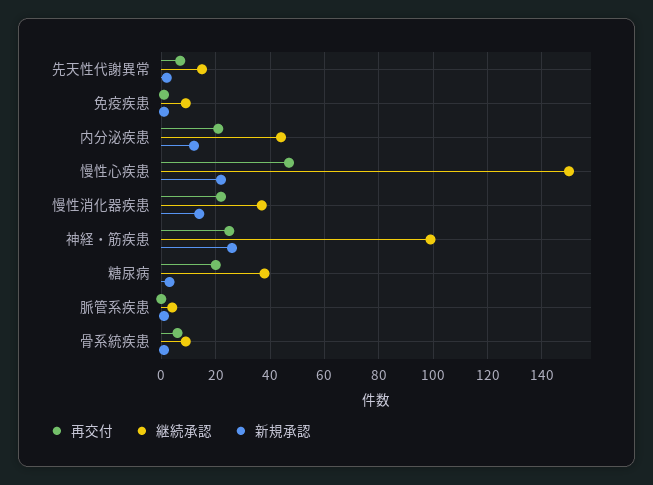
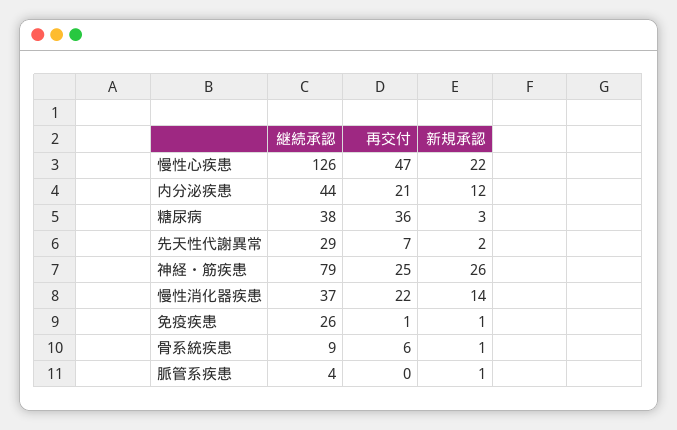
継続承認, 先天性代謝異常: 15 -> 29
継続承認, 免疫疾患: 10 -> 26
継続承認, 慢性心疾患: 150 -> 126
継続承認, 神経・筋疾患: 100 -> 79
再交付, 糖尿病: 20 -> 36

